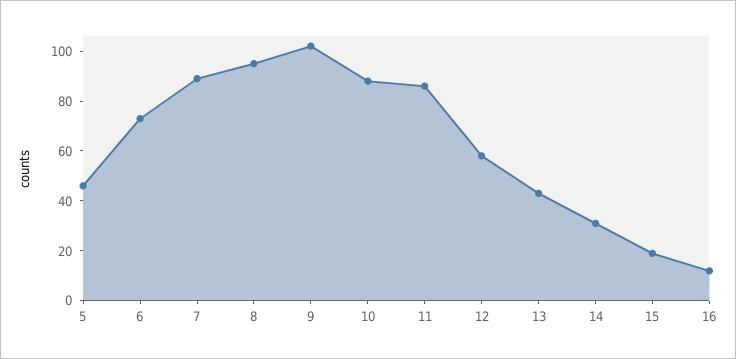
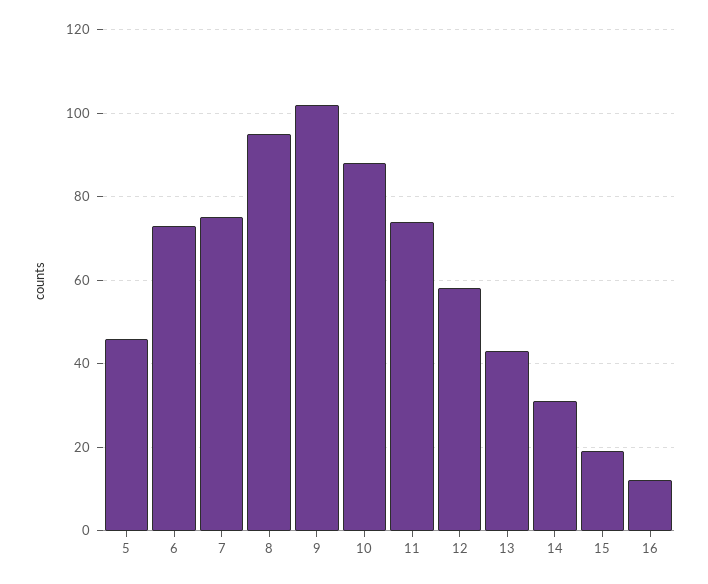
7: 90 -> 75
11: 85 -> 75

